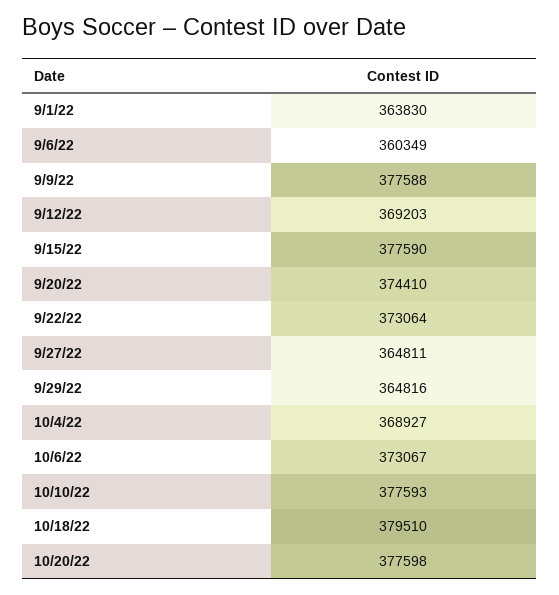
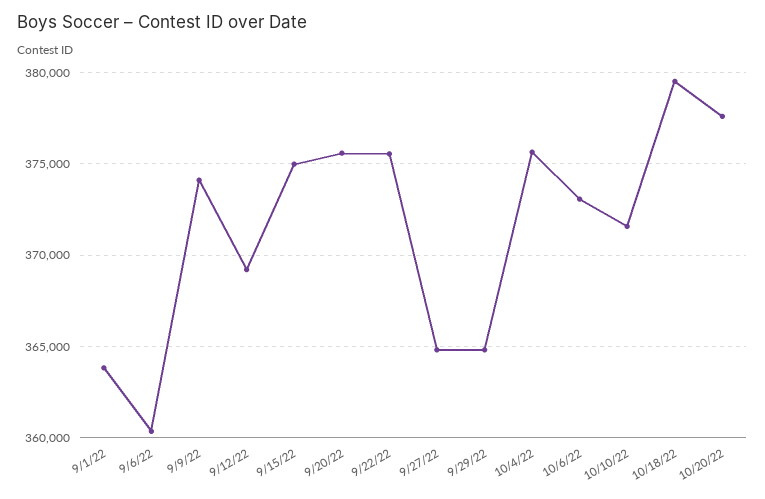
9/9/22: 377588 -> 374000
9/15/22: 377590 -> 375000
9/20/22: 374410 -> 375500
9/22/22: 373064 -> 375500
10/4/22: 368927 -> 375500
10/10/22: 377593 -> 371500

